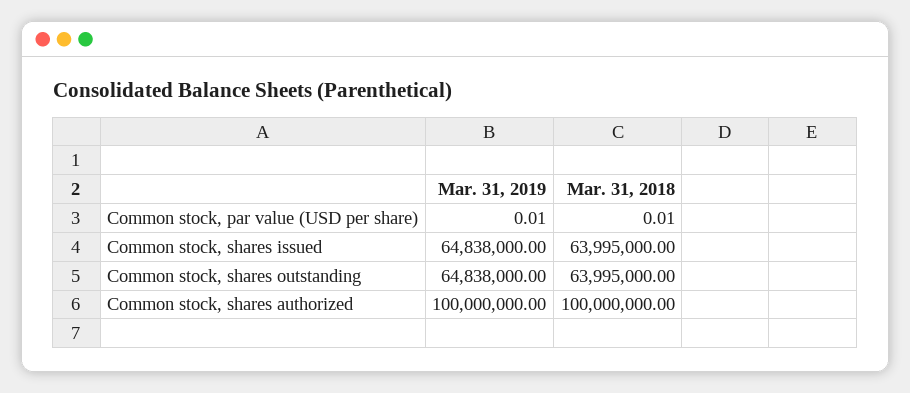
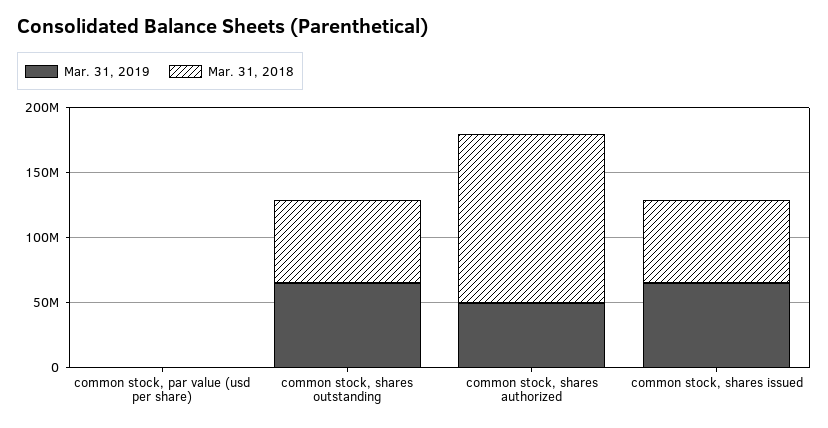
Mar. 31, 2019, Common stock, shares authorized: 100000000 -> 50000000
Mar. 31, 2018, Common stock, shares authorized: 100000000 -> 130000000

